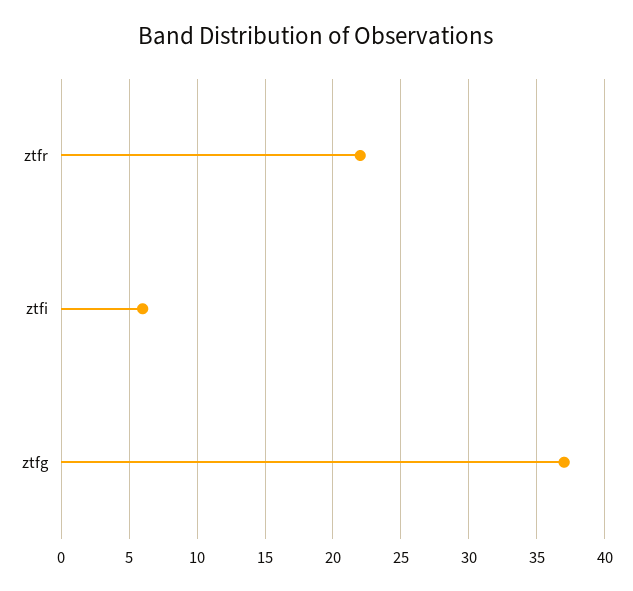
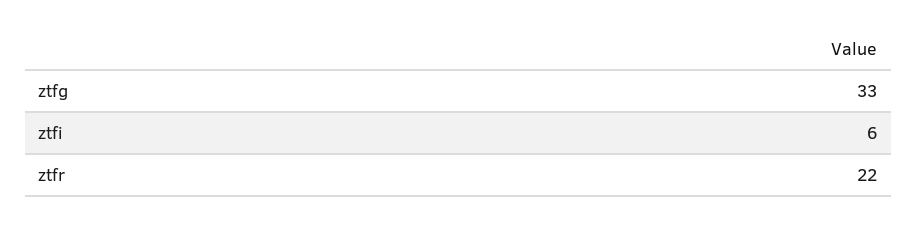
ztfg: 37 -> 33

